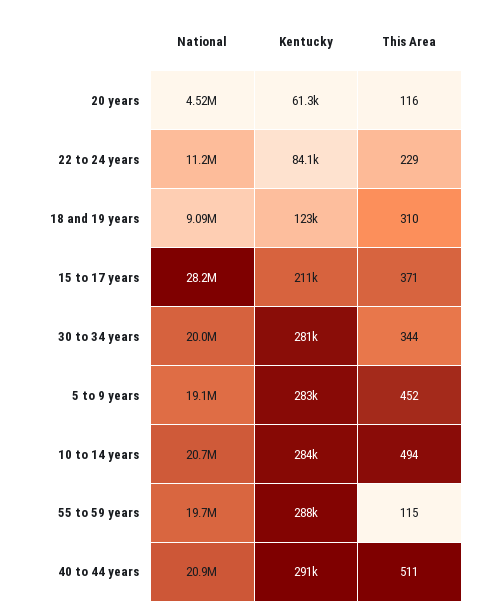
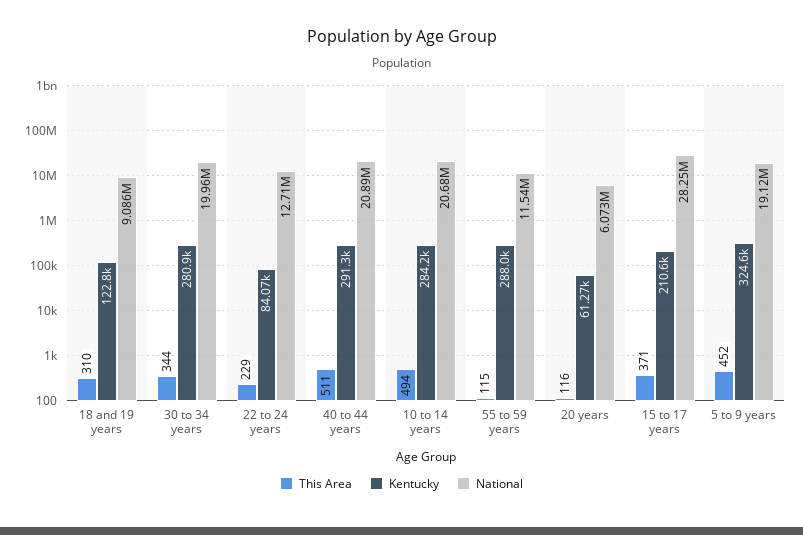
National, 20 years: 4520000 -> 6073000
National, 22 to 24 years: 11200000 -> 12710000
Kentucky, 5 to 9 years: 283000 -> 324600
National, 55 to 59 years: 19700000 -> 11540000

